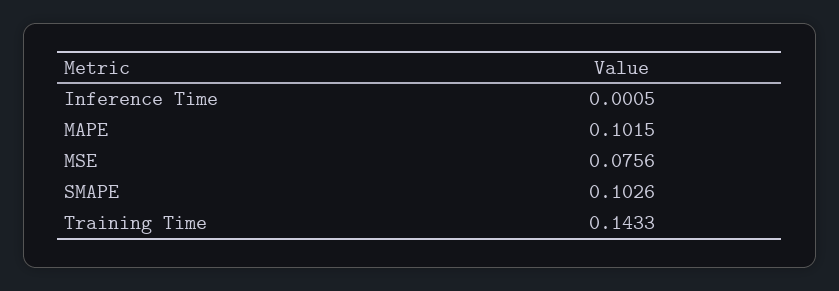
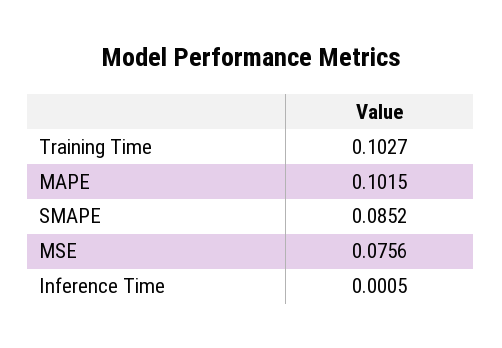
SMAPE: 0.1026 -> 0.0852
Training Time: 0.1433 -> 0.1027

